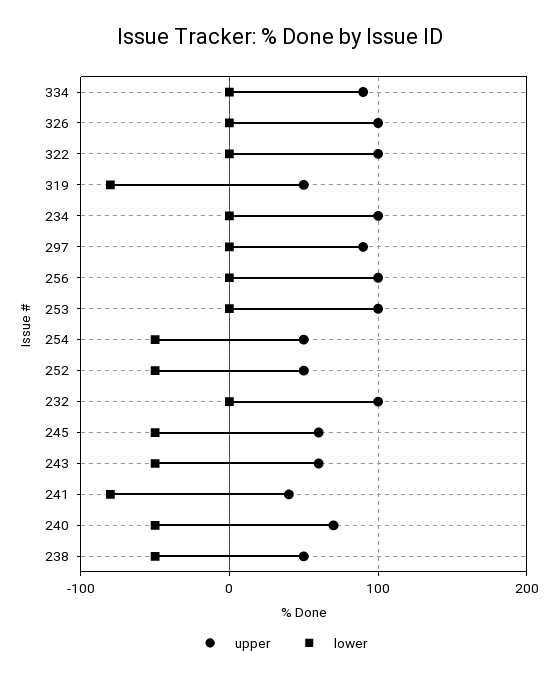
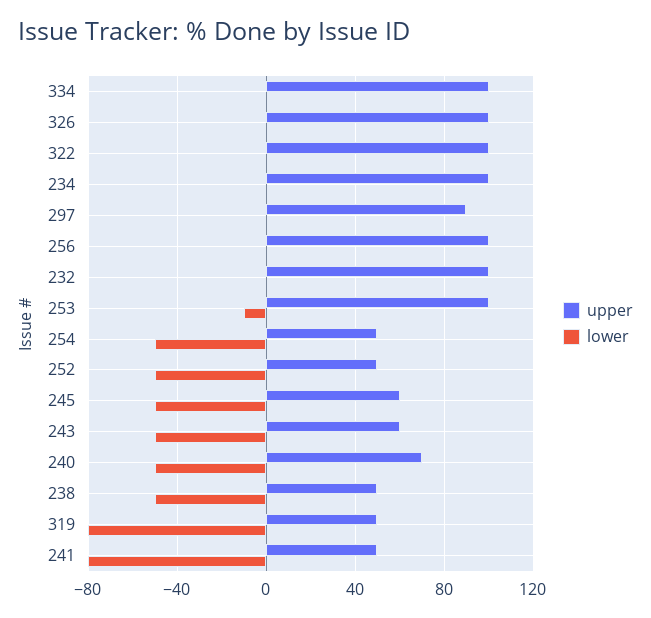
upper, 334: 90 -> 100
lower, 253: 0 -> -10
upper, 241: 40 -> 50

